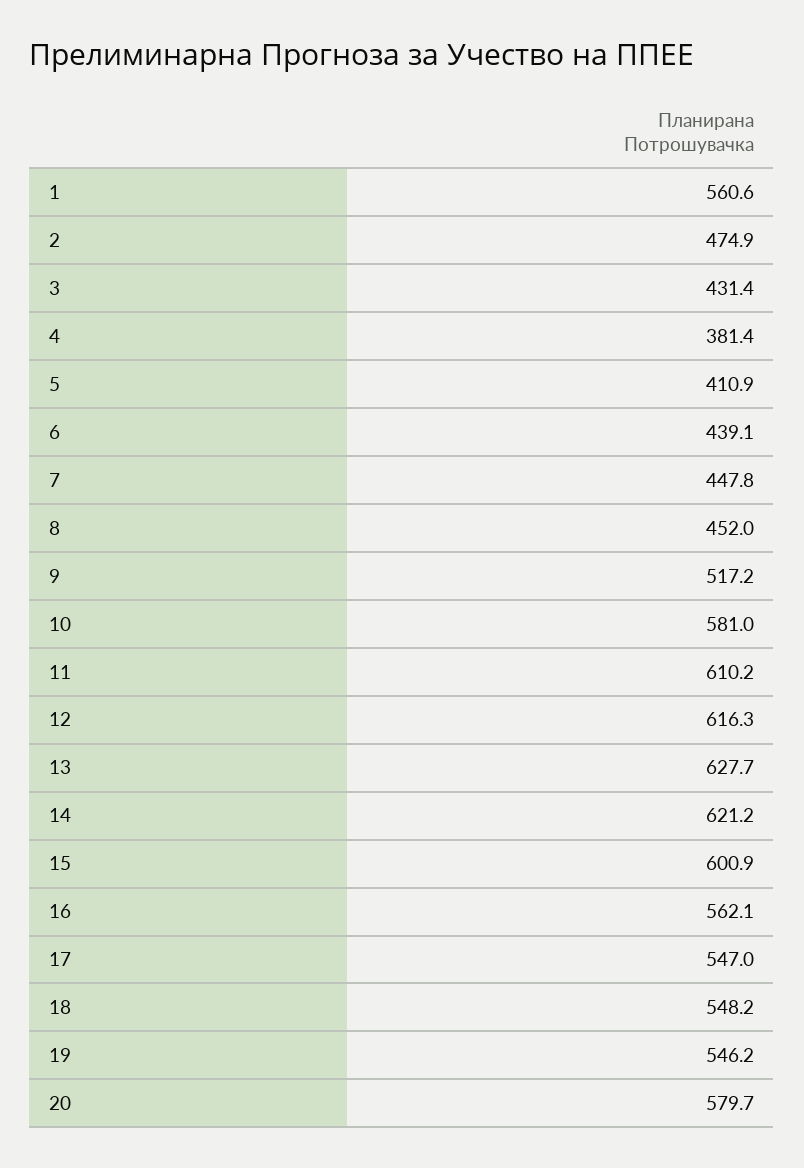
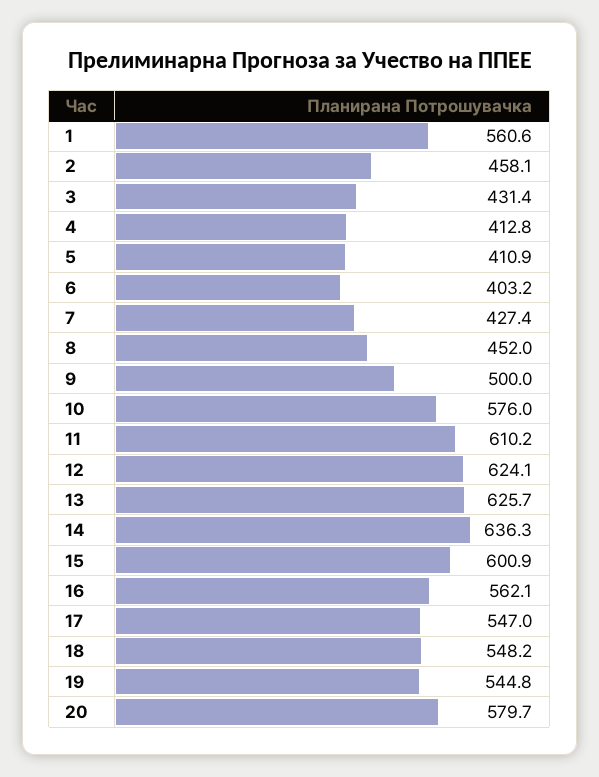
2: 474.9 -> 458.1
4: 381.4 -> 412.8
6: 439.1 -> 403.2
7: 447.8 -> 427.4
9: 517.2 -> 500
10: 581 -> 576
12: 616.3 -> 624.1
13: 627.7 -> 625.7
14: 621.2 -> 636.3
19: 546.2 -> 544.8

